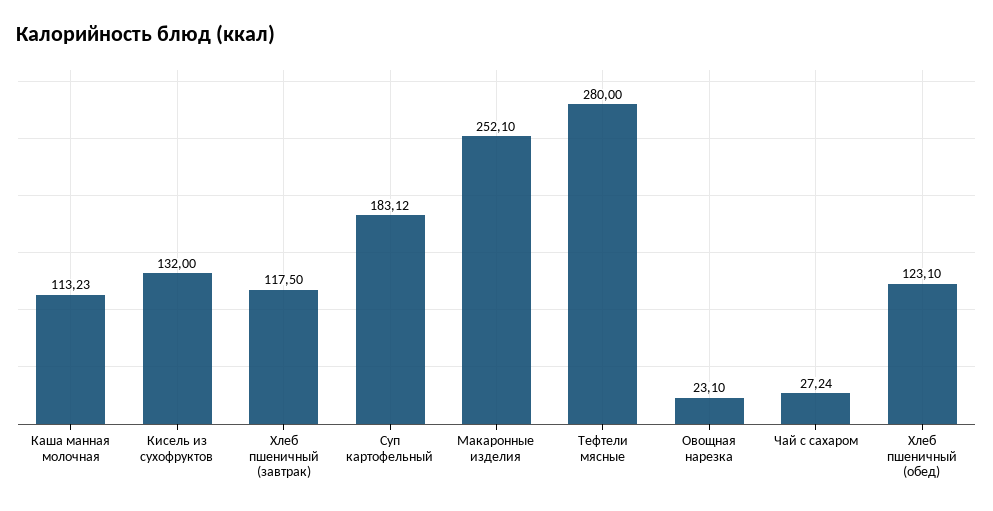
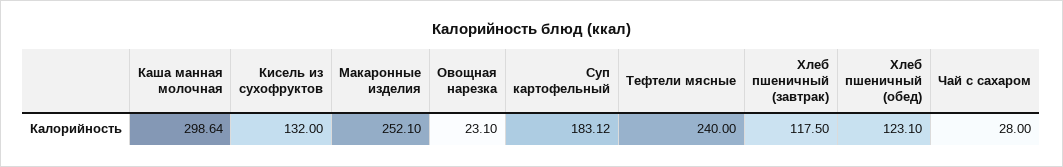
Каша манная молочная: 113.23 -> 298.64
Тефтели мясные: 280 -> 240
Чай с сахаром: 27.24 -> 28

